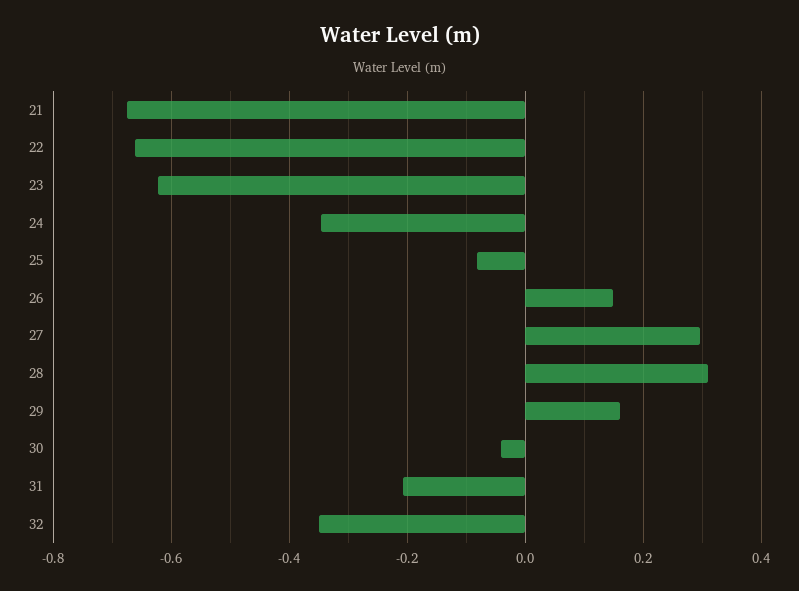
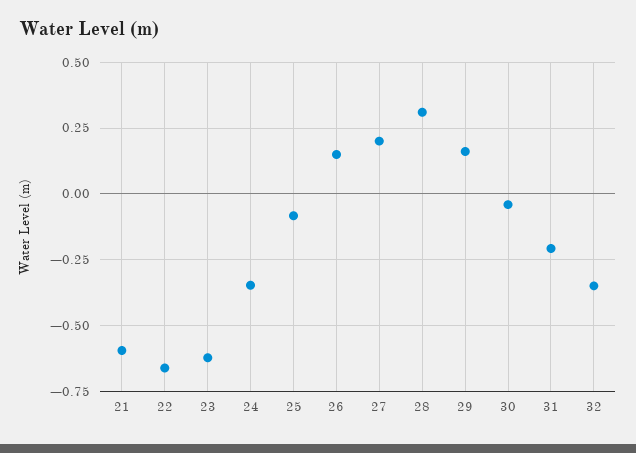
21: -0.68 -> -0.6
27: 0.3 -> 0.2

